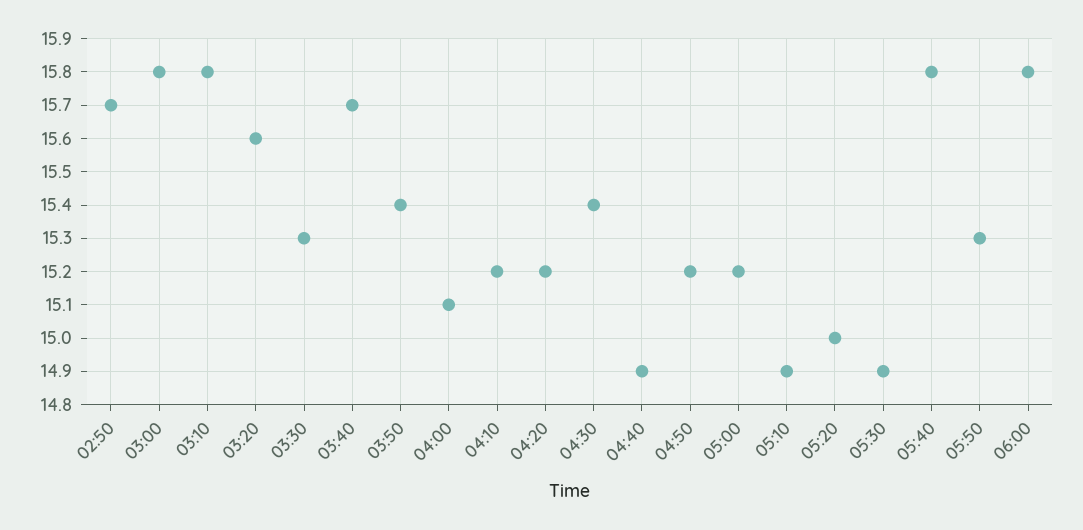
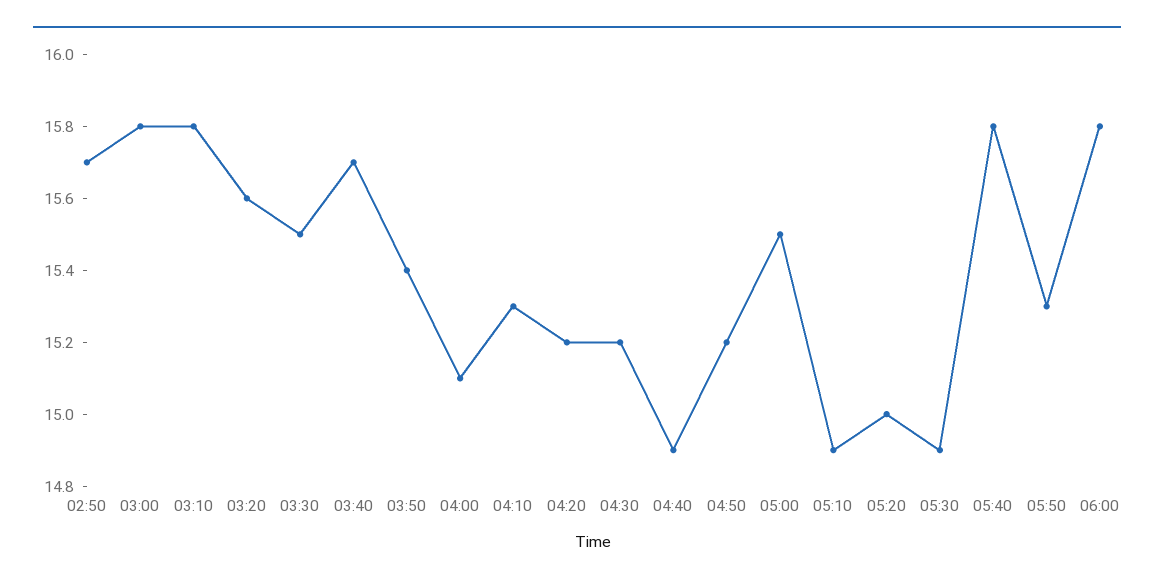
03:30: 15.3 -> 15.5
04:10: 15.2 -> 15.3
04:30: 15.4 -> 15.2
05:00: 15.2 -> 15.5

